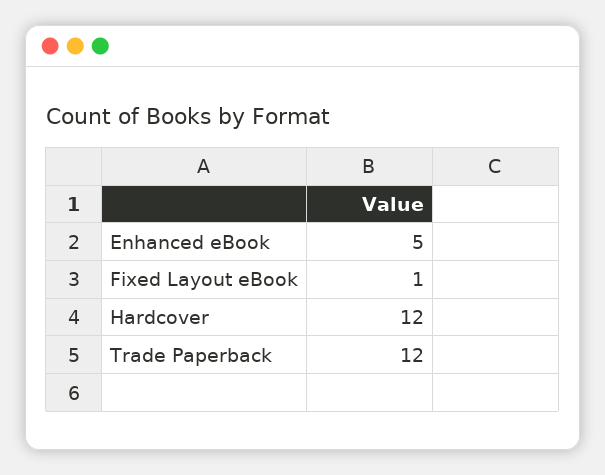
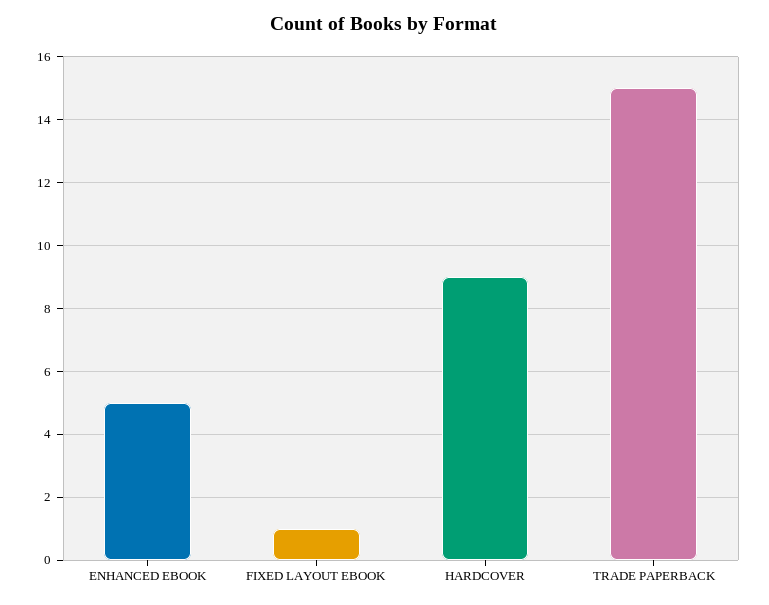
Hardcover: 12 -> 9
Trade Paperback: 12 -> 15

